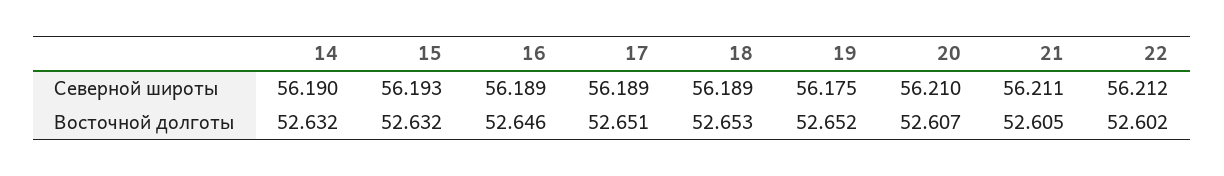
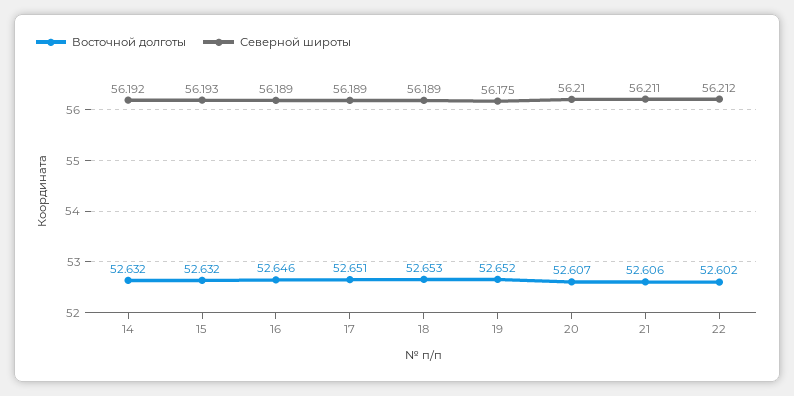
Северной широты, 14: 56.19 -> 56.192
Восточной долготы, 21: 52.605 -> 52.606

